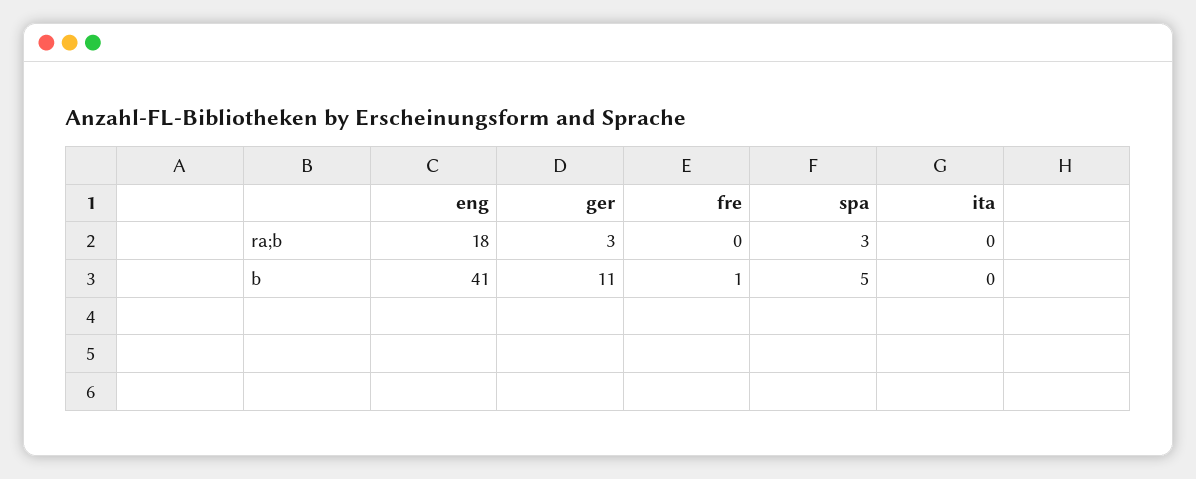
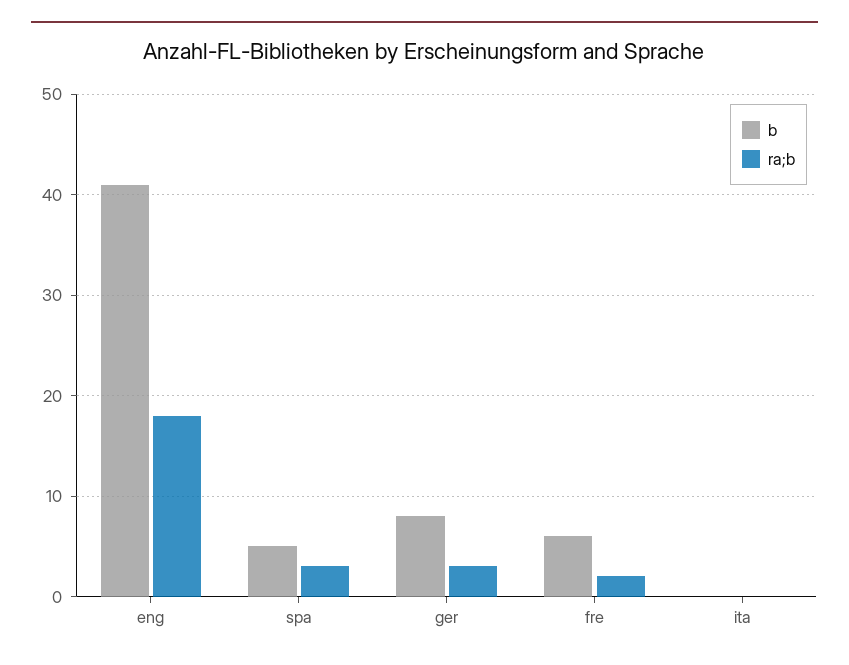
ra;b, fre: 0 -> 2
b, ger: 11 -> 8
b, fre: 1 -> 6

